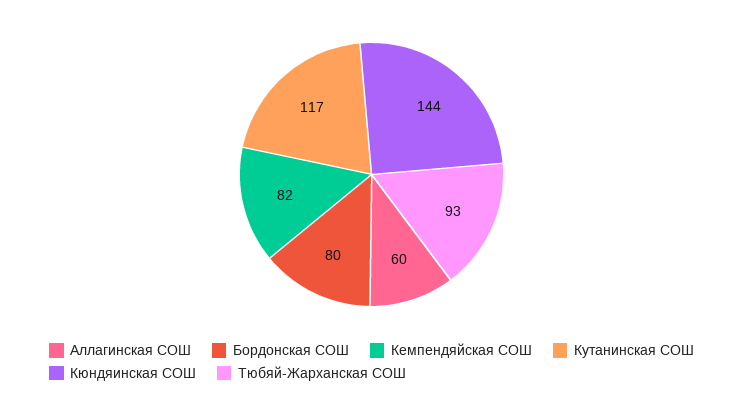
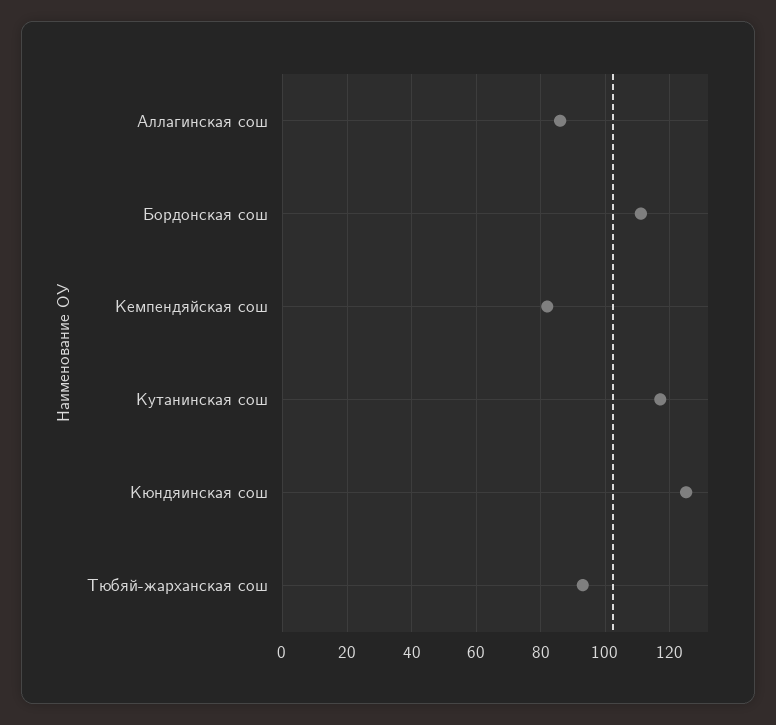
Аллагинская СОШ: 60 -> 85
Бордонская СОШ: 80 -> 110
Кюндяинская СОШ: 144 -> 125

